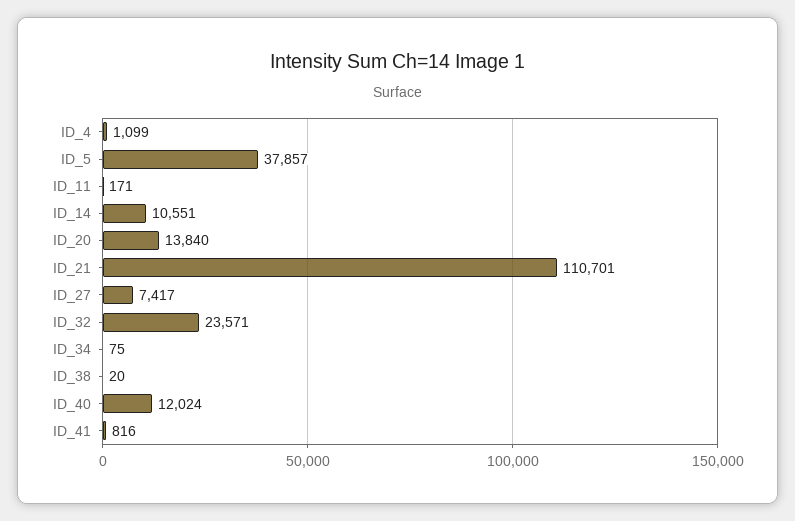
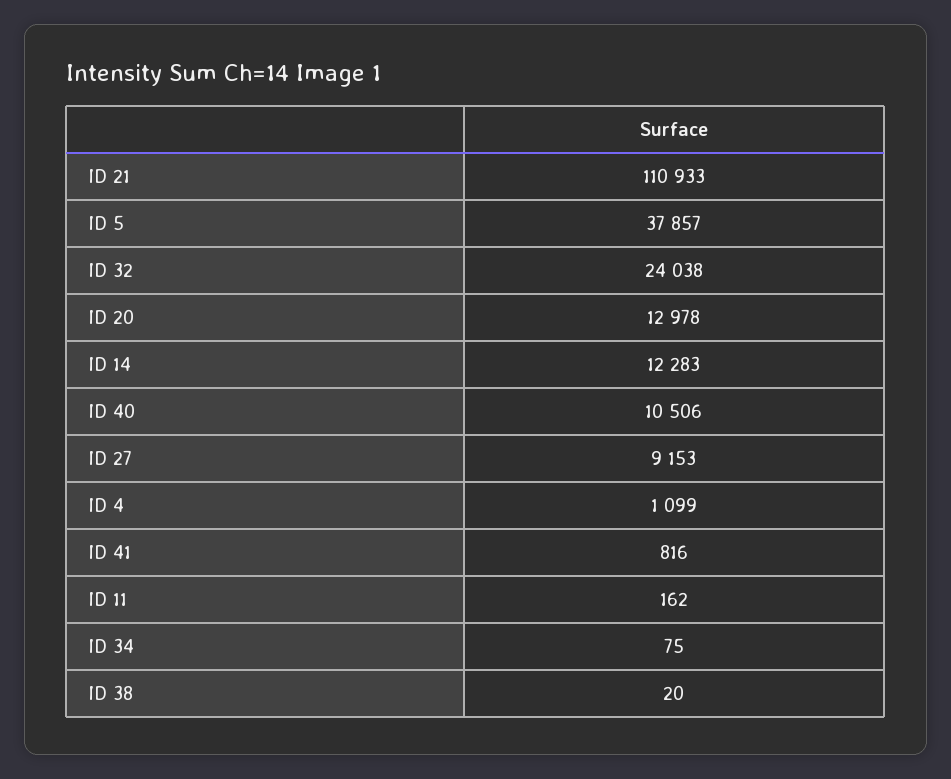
ID_11: 171 -> 162
ID_14: 10551 -> 12283
ID_20: 13840 -> 12978
ID_21: 110701 -> 110933
ID_27: 7417 -> 9153
ID_32: 23571 -> 24038
ID_40: 12024 -> 10506

